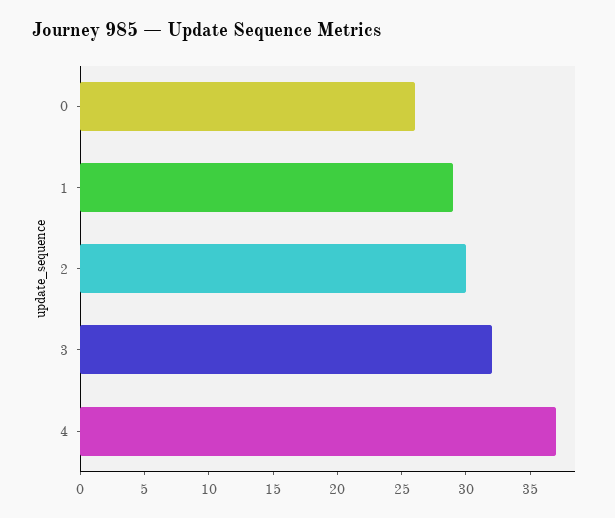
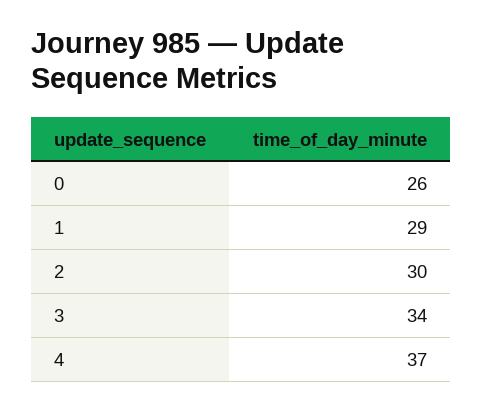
3: 32 -> 34

